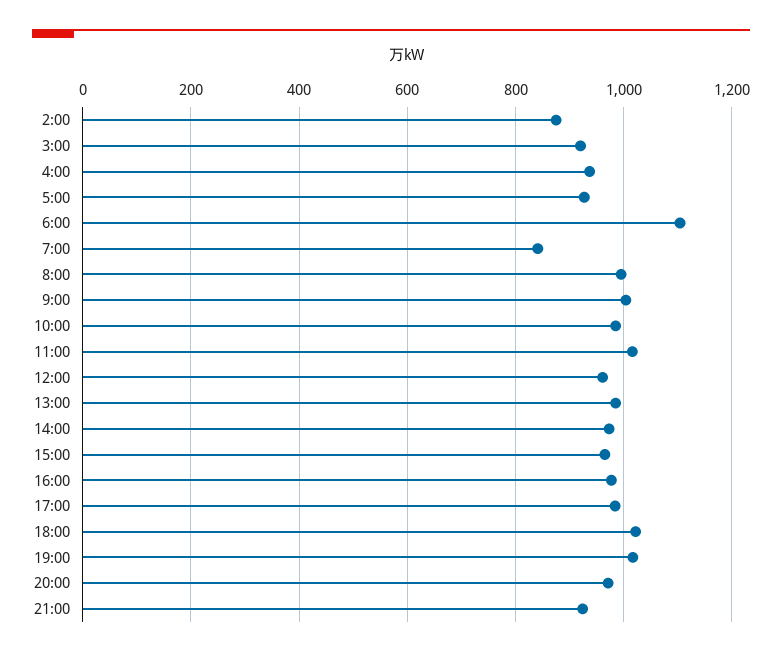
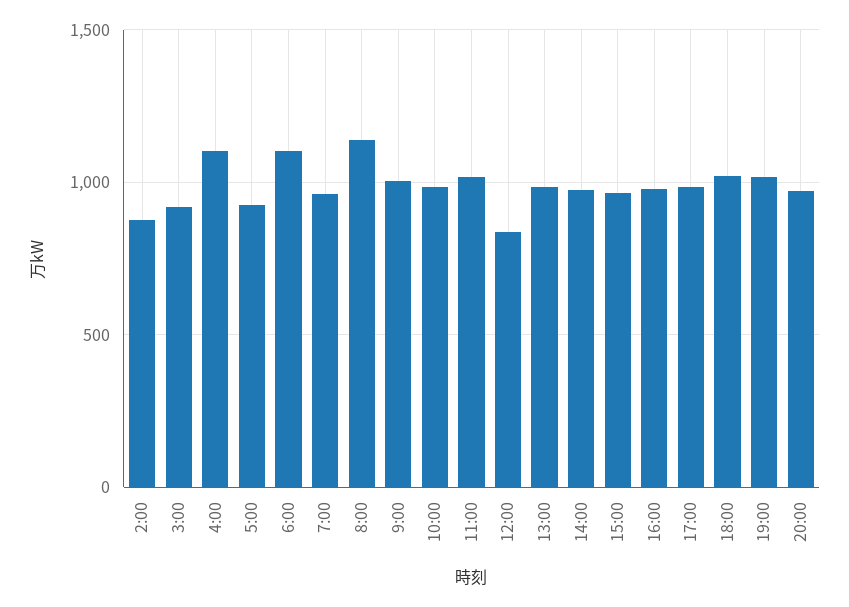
4:00: 940 -> 1100
7:00: 840 -> 950
8:00: 1000 -> 1150
12:00: 960 -> 850
21:00: 920 -> none

